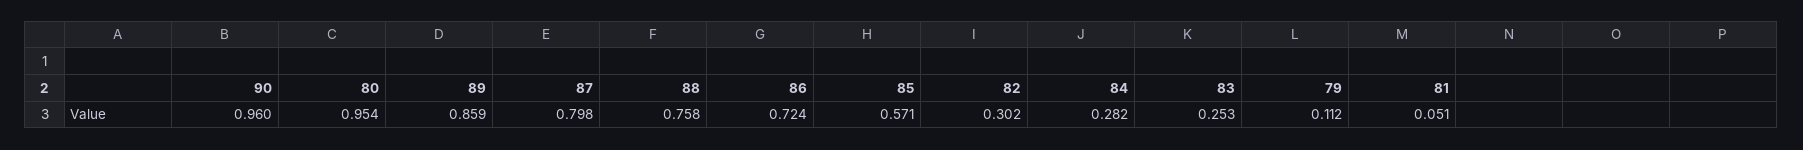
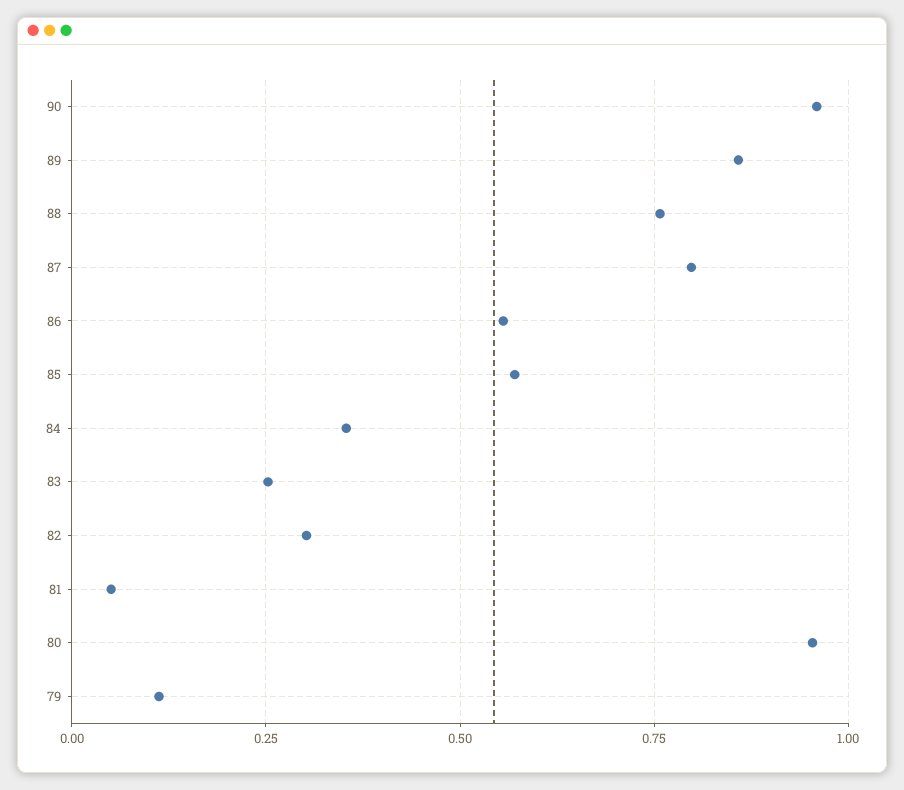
86: 0.724 -> 0.55
84: 0.282 -> 0.35

